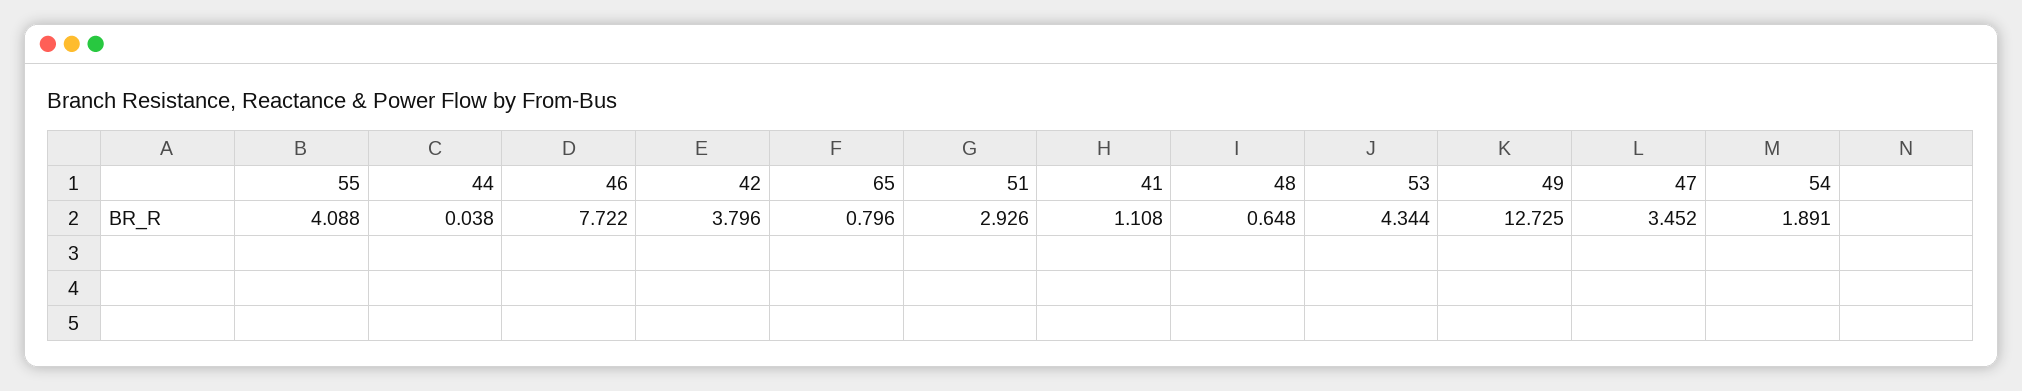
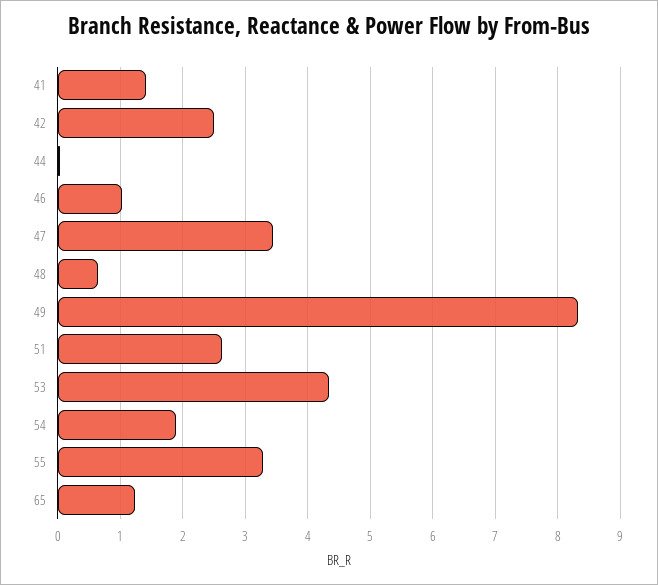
55: 4.088 -> 3.3
46: 7.722 -> 1
42: 3.796 -> 2.5
65: 0.796 -> 1.2
51: 2.926 -> 2.6
41: 1.108 -> 1.4
49: 12.725 -> 8.3

